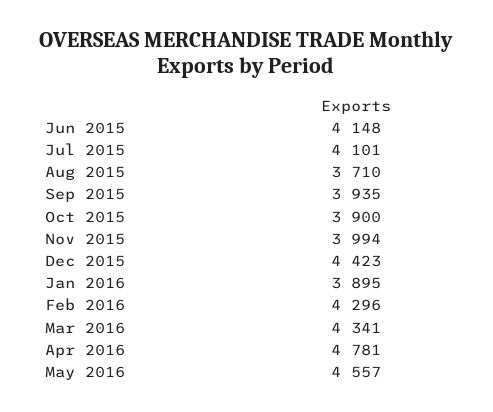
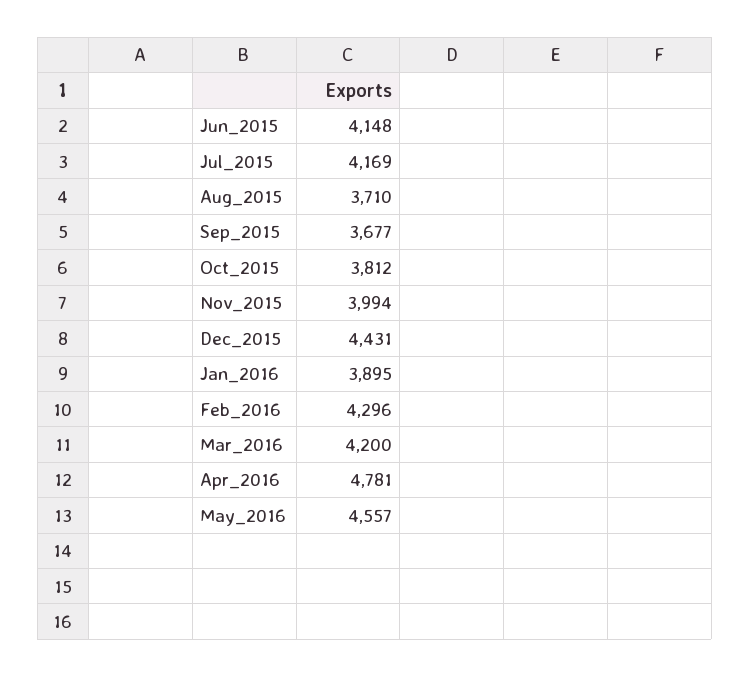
Jul 2015: 4101 -> 4169
Sep 2015: 3935 -> 3677
Oct 2015: 3900 -> 3812
Dec 2015: 4423 -> 4431
Mar 2016: 4341 -> 4200

